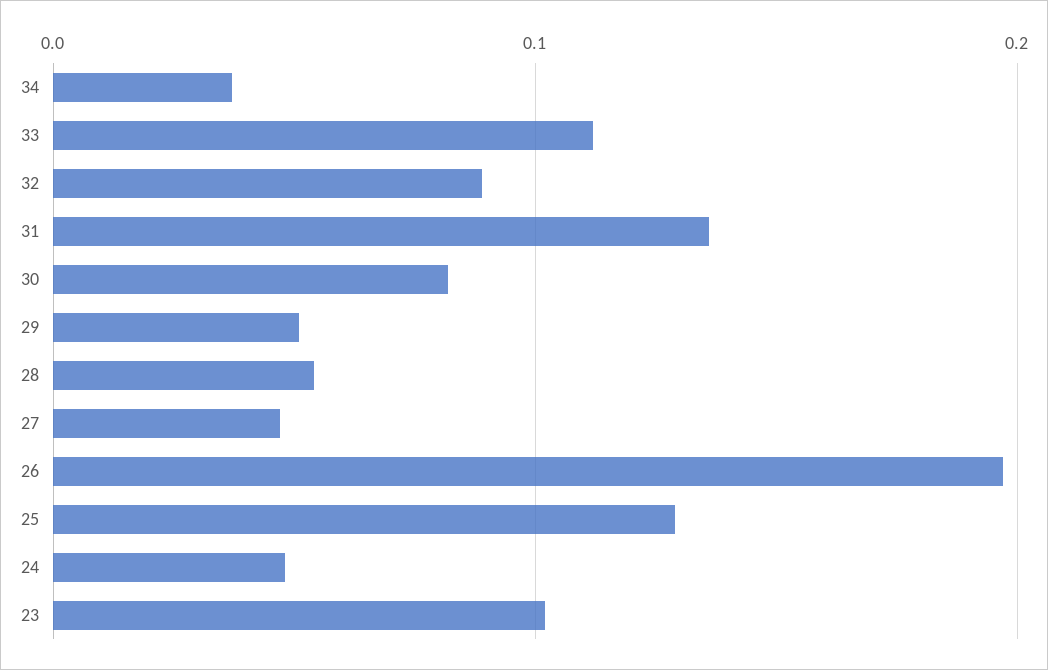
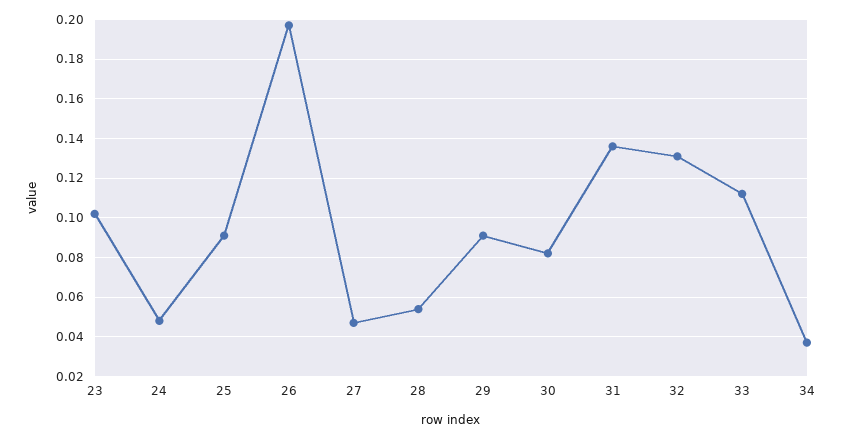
32: 0.09 -> 0.13
29: 0.05 -> 0.09
25: 0.13 -> 0.09

